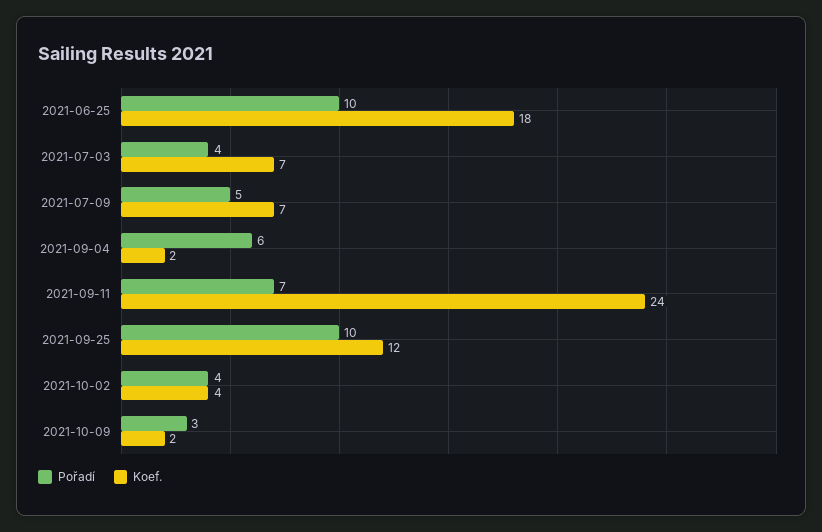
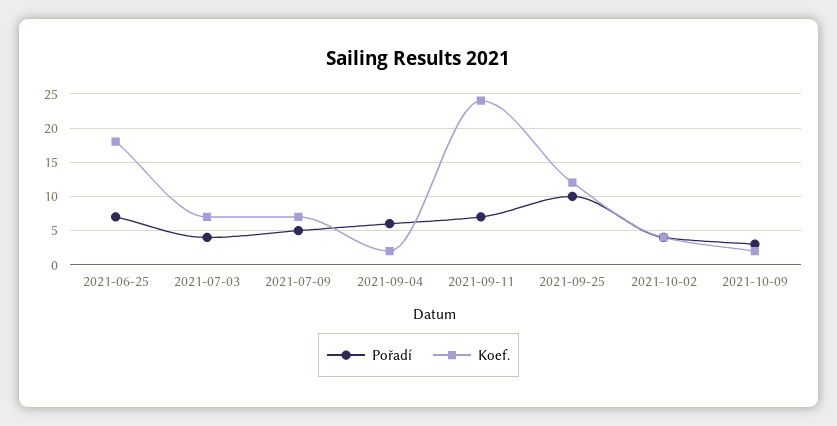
Pořadí, 2021-06-25: 10 -> 7

